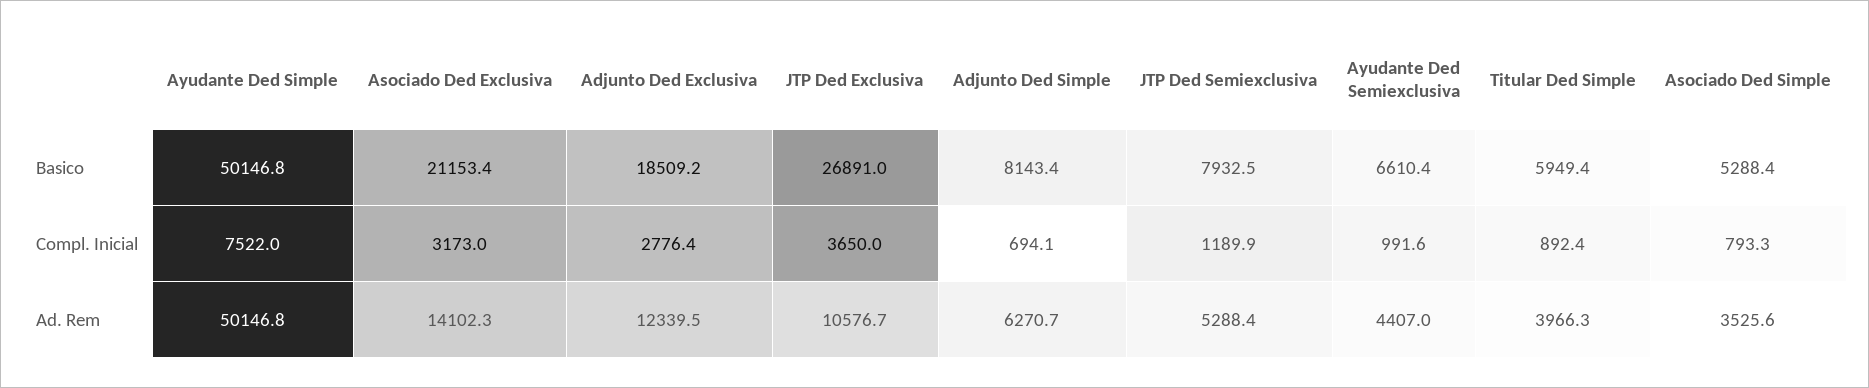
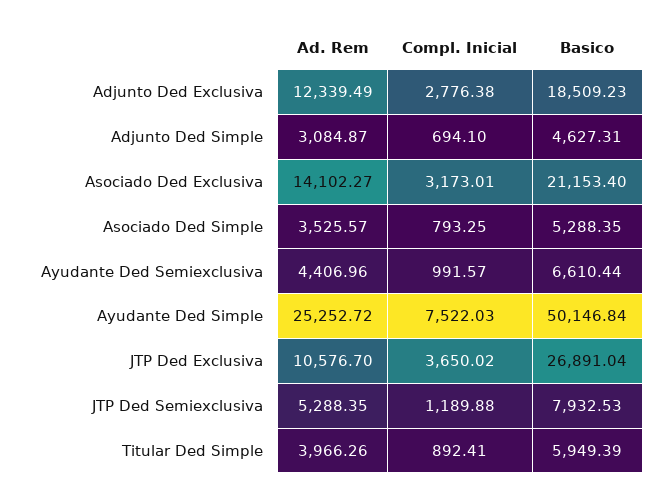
Adjunto Ded Simple, Basico: 8143.4 -> 4627.31
Ayudante Ded Simple, Ad. Rem: 50146.8 -> 25252.72
Adjunto Ded Simple, Ad. Rem: 6270.7 -> 3084.87

